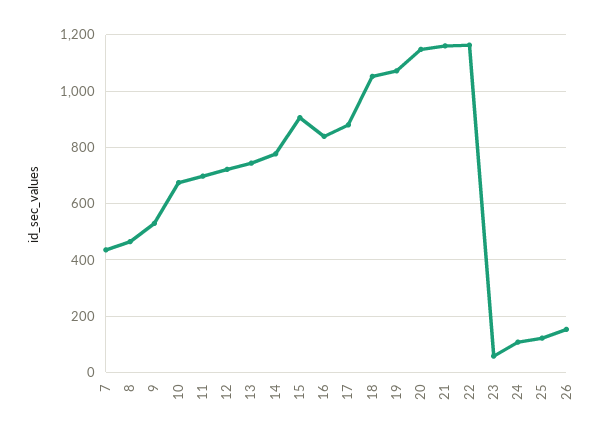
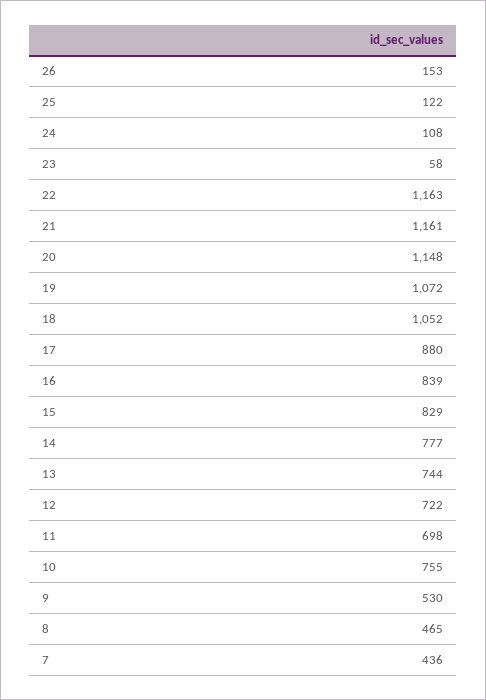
10: 675 -> 755
15: 900 -> 829

